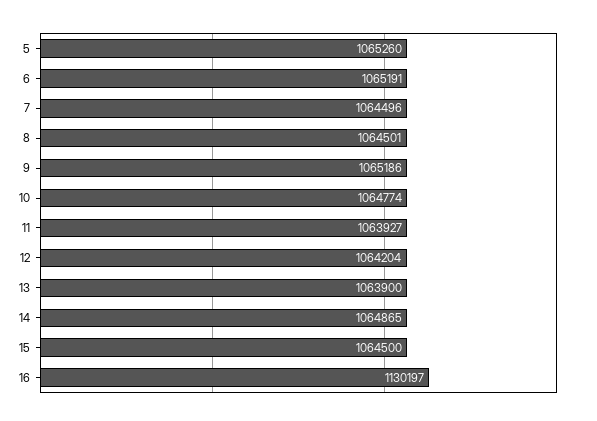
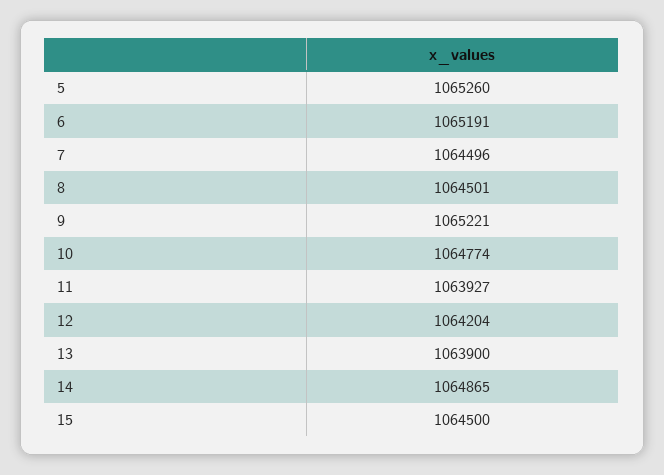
9: 1065186 -> 1065221
16: 1130197 -> none

